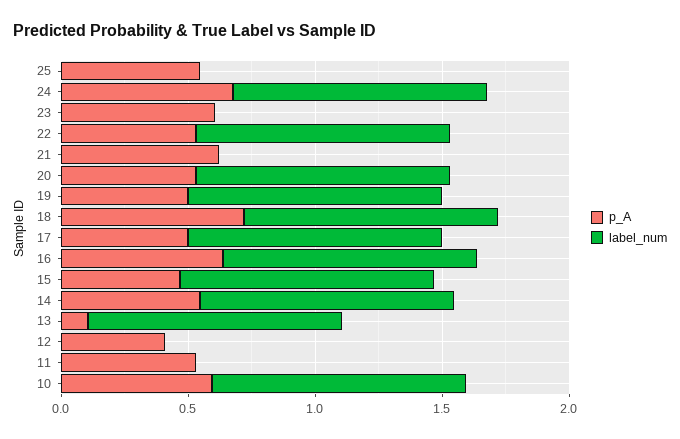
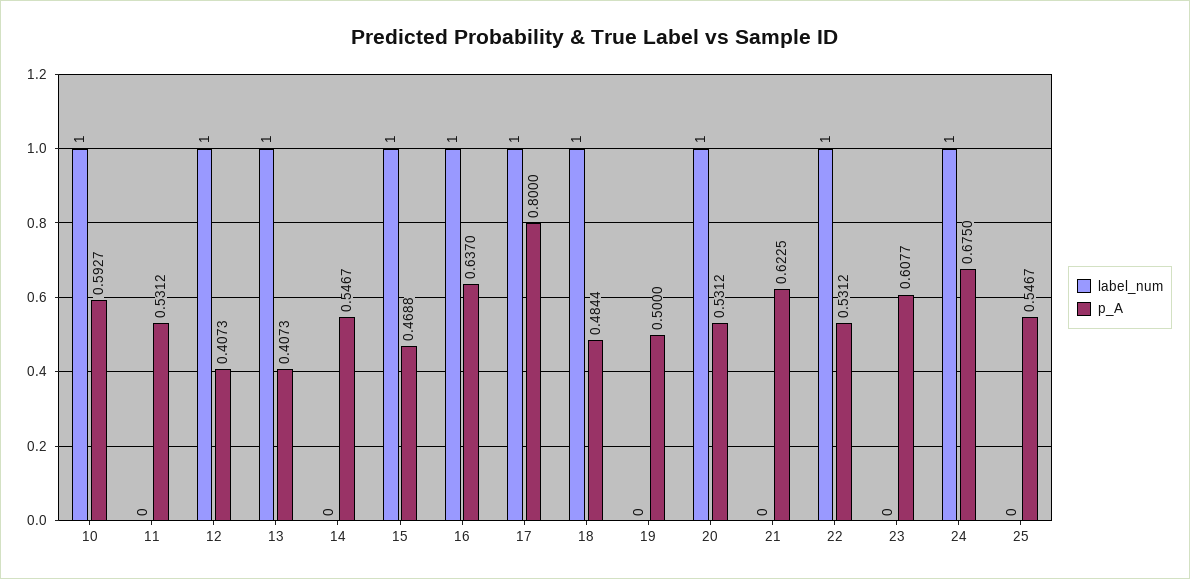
label_num, 19: 1 -> 0
p_A, 18: 0.7 -> 0.4844
p_A, 17: 0.5 -> 0.8
label_num, 14: 1 -> 0
p_A, 13: 0.1 -> 0.4073
label_num, 12: 0 -> 1

